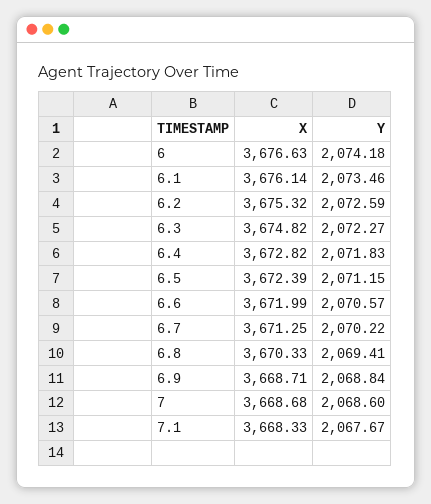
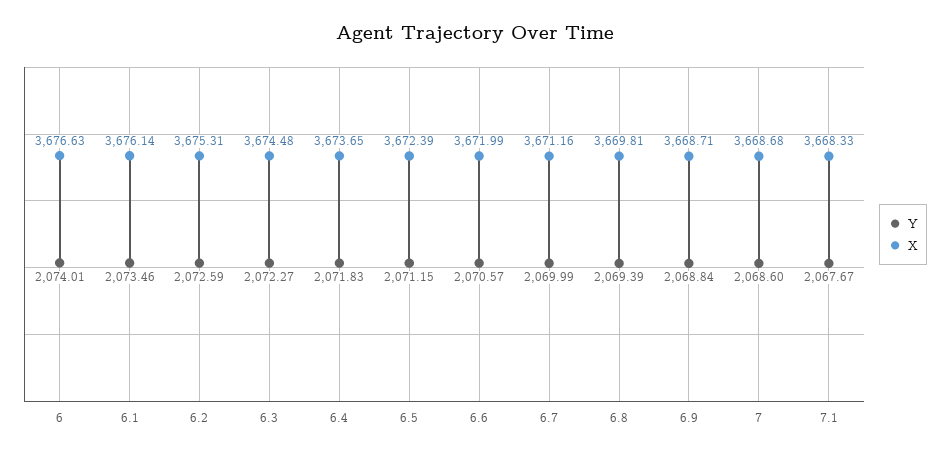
Y, 6: 2074.18 -> 2074.01
X, 6.2: 3675.32 -> 3675.31
X, 6.3: 3674.82 -> 3674.48
X, 6.4: 3672.82 -> 3673.65
X, 6.7: 3671.25 -> 3671.16
Y, 6.7: 2070.22 -> 2069.99
X, 6.8: 3670.33 -> 3669.81
Y, 6.8: 2069.41 -> 2069.39

